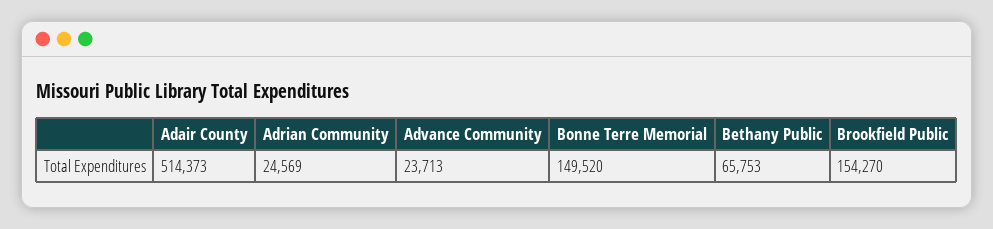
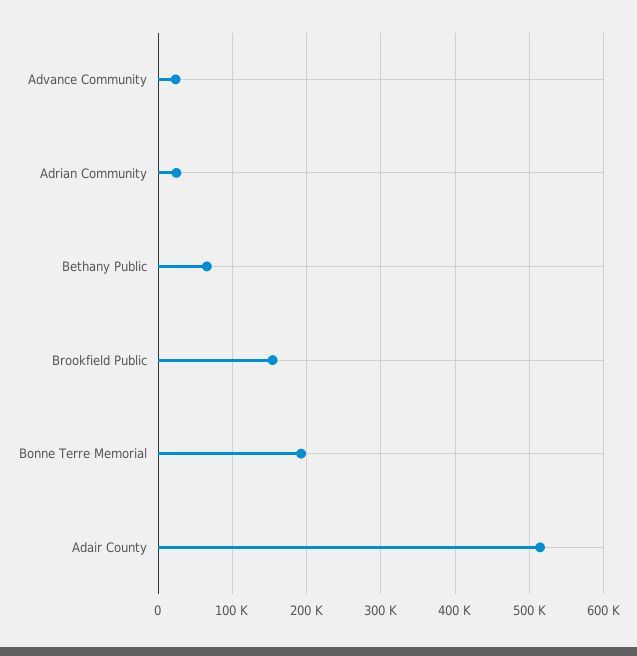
Bonne Terre Memorial: 149520 -> 190000

